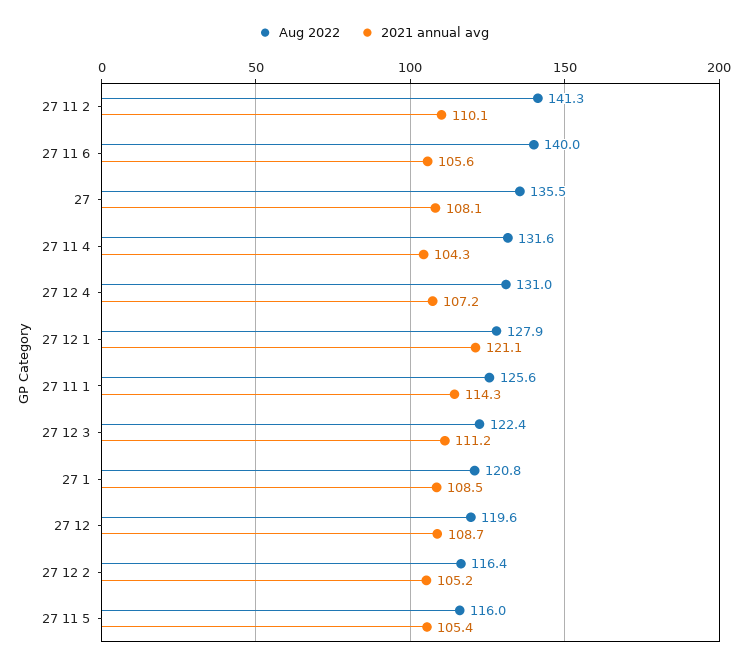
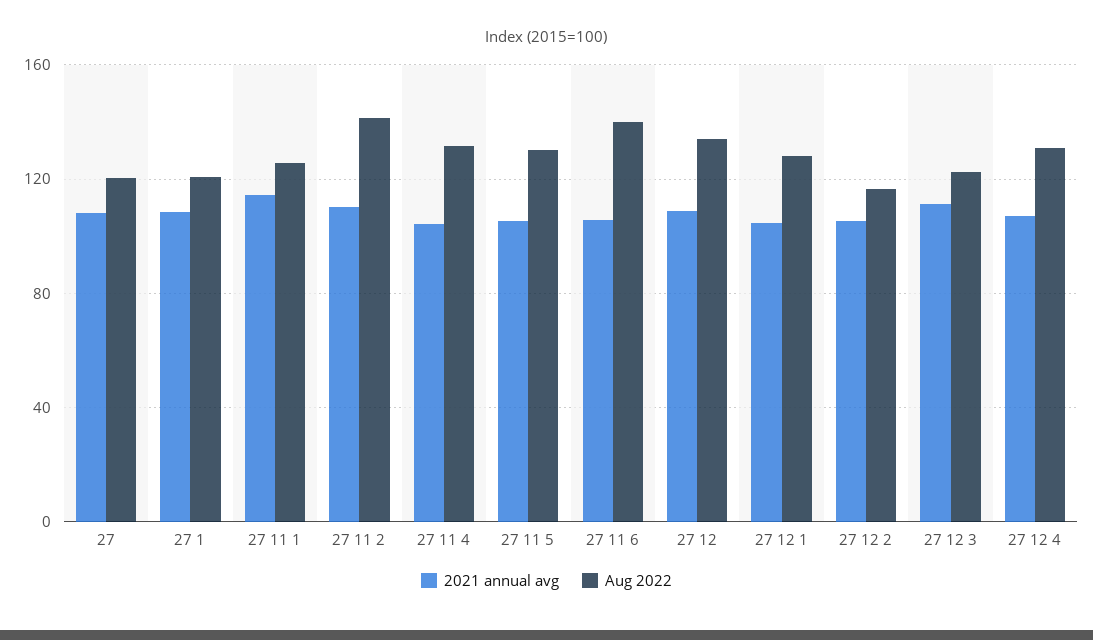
Aug 2022, 27: 135.5 -> 120
2021 annual avg, 27 12 1: 121.1 -> 105
Aug 2022, 27 12: 119.6 -> 135
Aug 2022, 27 11 5: 116 -> 130

